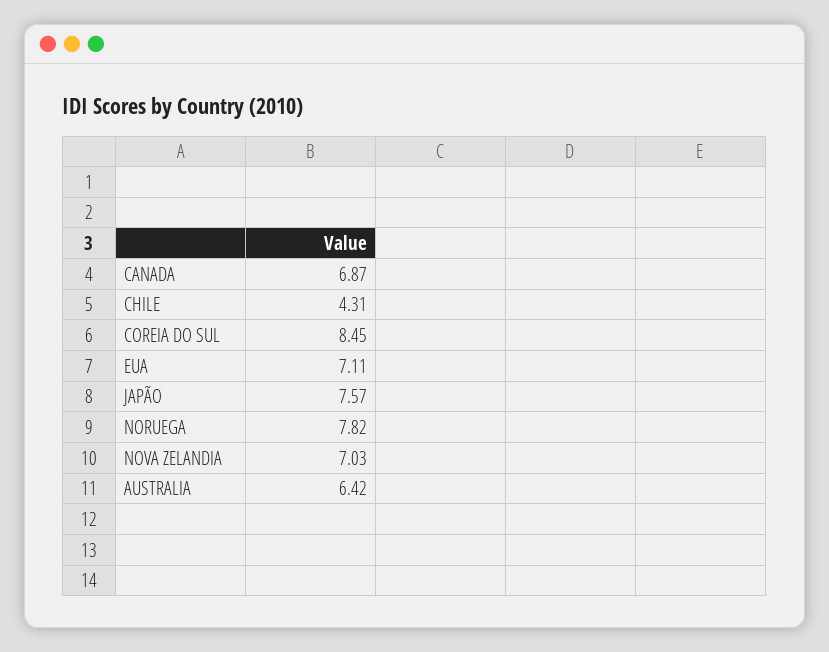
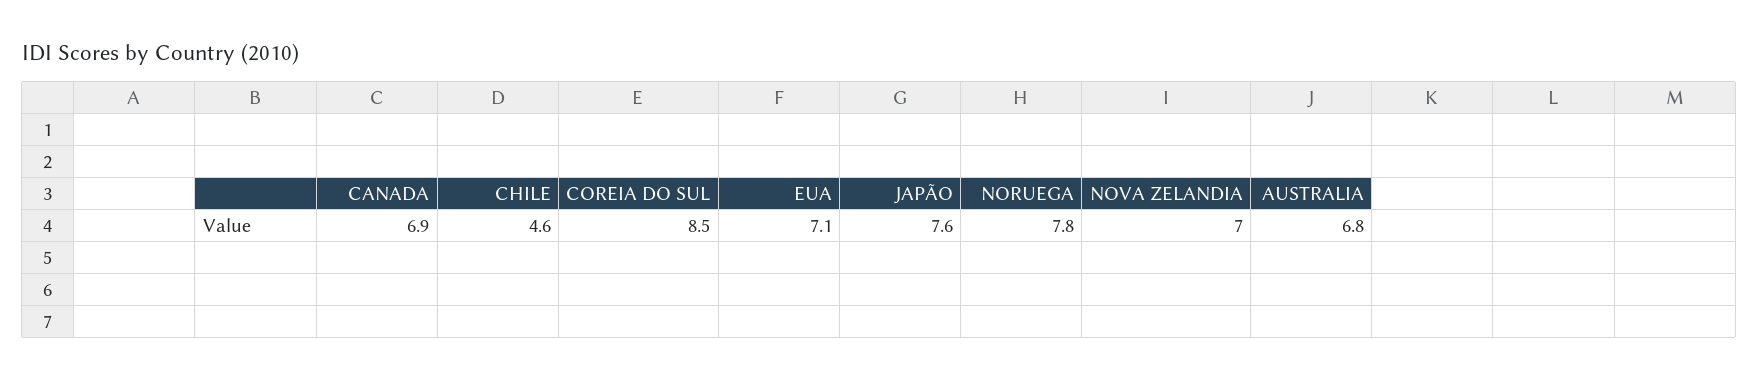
CHILE: 4.31 -> 4.6
AUSTRALIA: 6.42 -> 6.8

